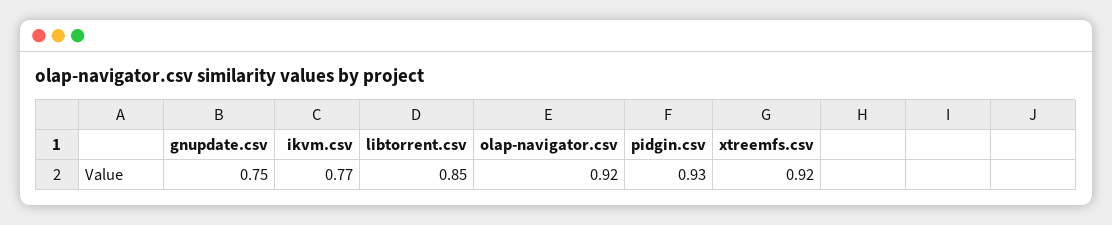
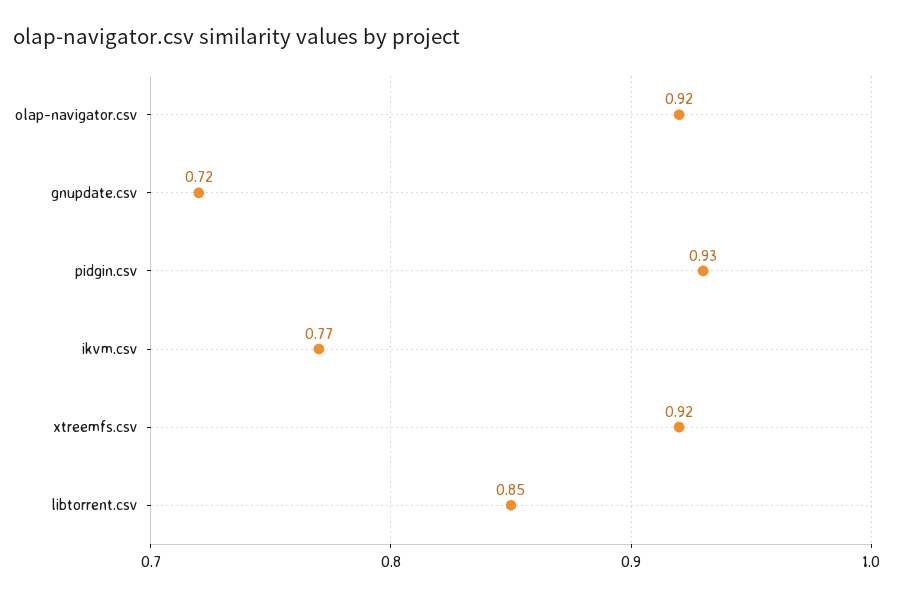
gnupdate.csv: 0.75 -> 0.72

